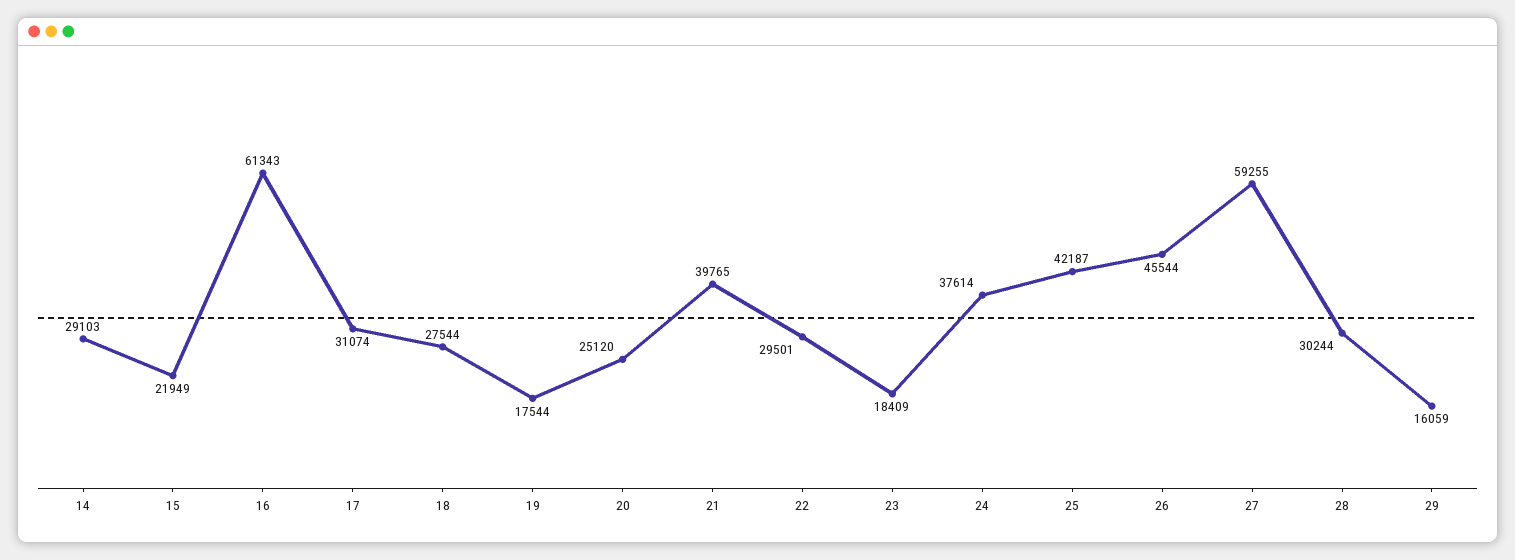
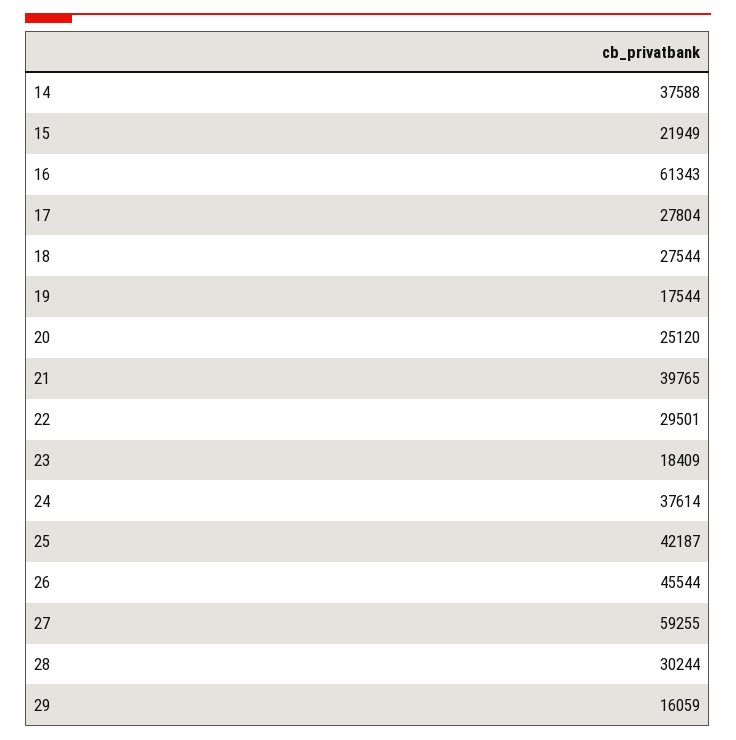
14: 29103 -> 37588
17: 31074 -> 27804

